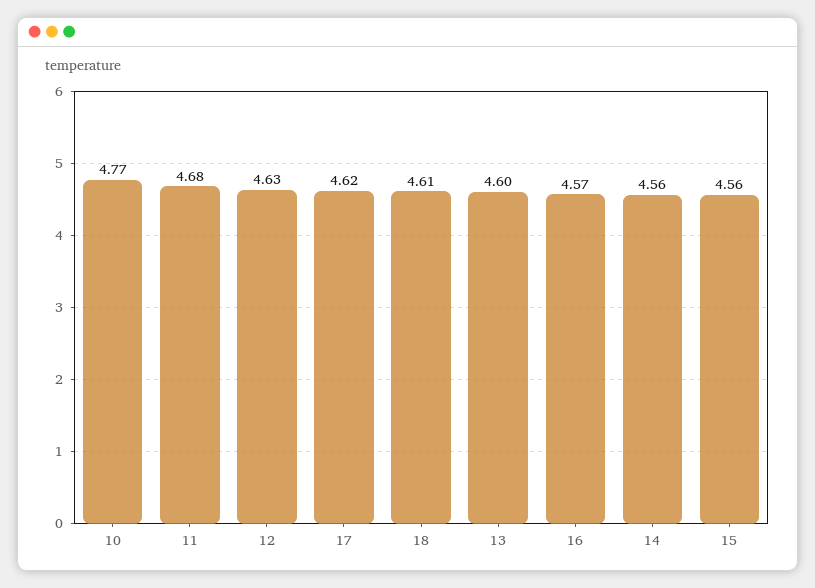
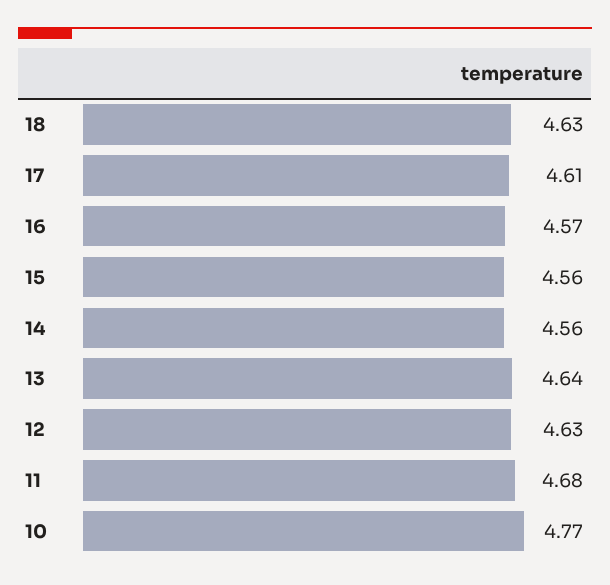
17: 4.62 -> 4.61
18: 4.61 -> 4.63
13: 4.6 -> 4.64

